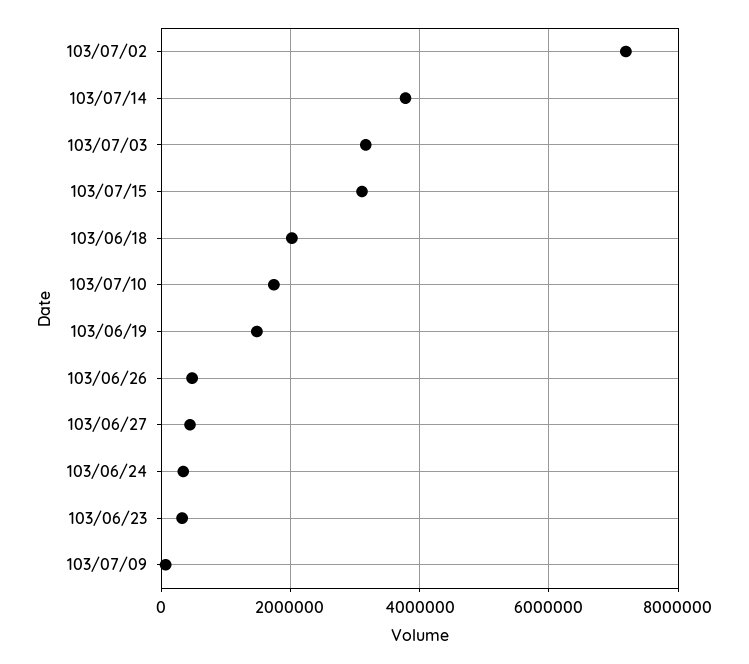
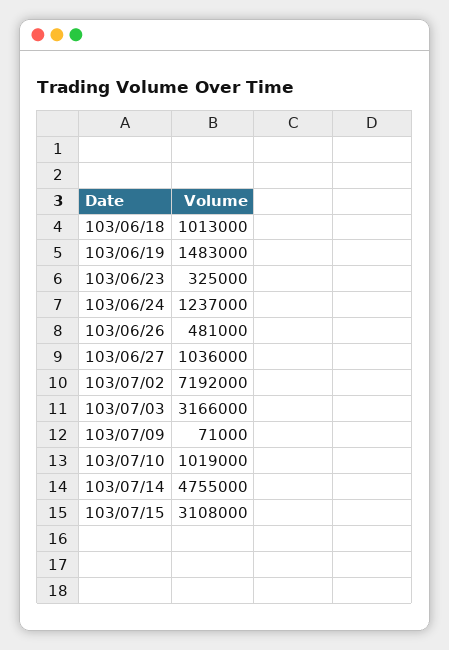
103/07/14: 3800000 -> 4755000
103/06/18: 2000000 -> 1013000
103/07/10: 1800000 -> 1019000
103/06/27: 400000 -> 1036000
103/06/24: 400000 -> 1237000

